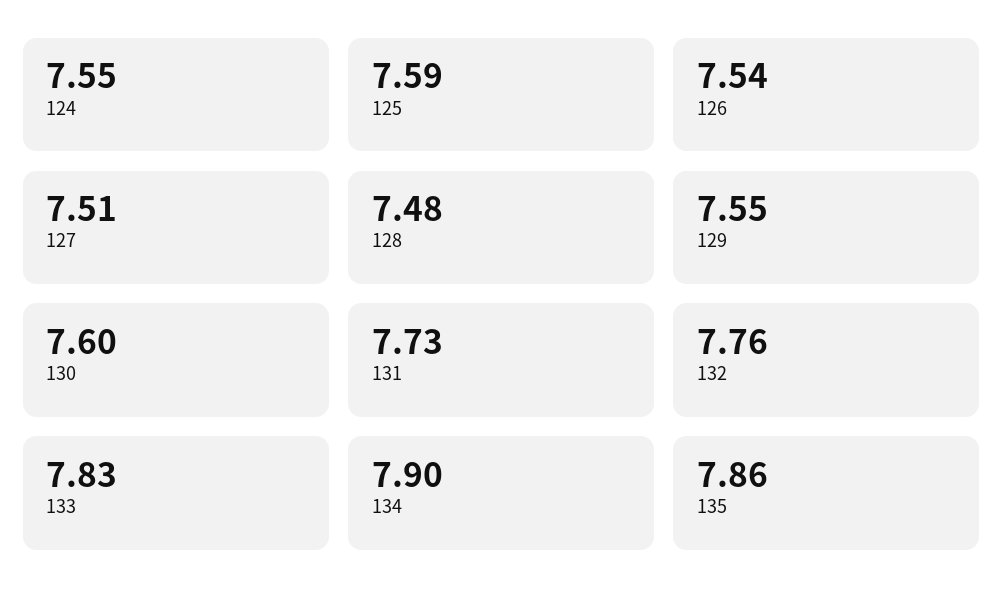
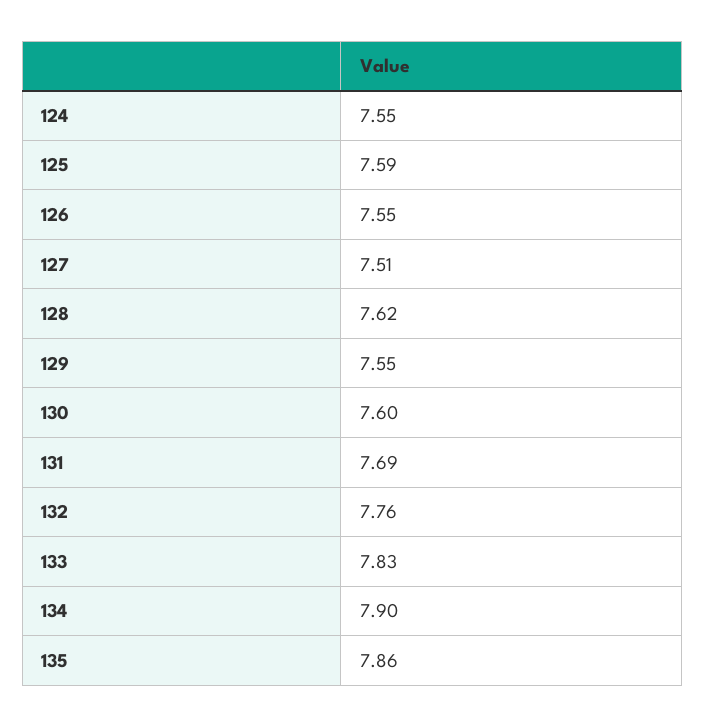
126: 7.54 -> 7.55
128: 7.48 -> 7.62
131: 7.73 -> 7.69

